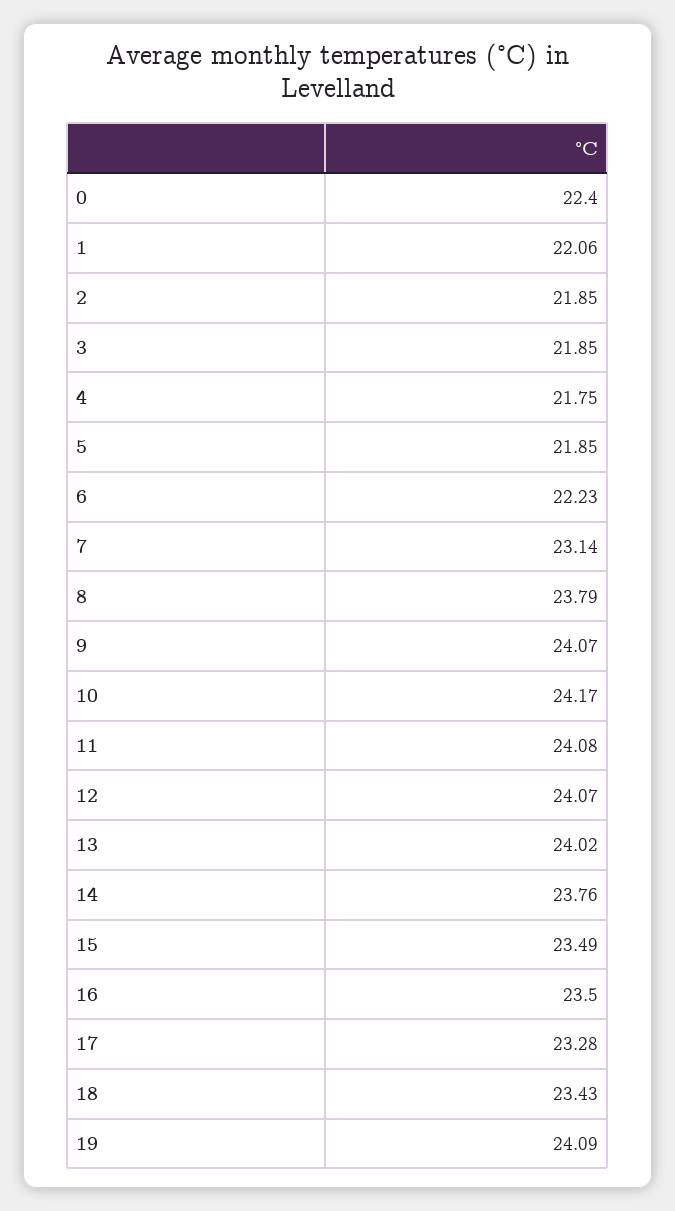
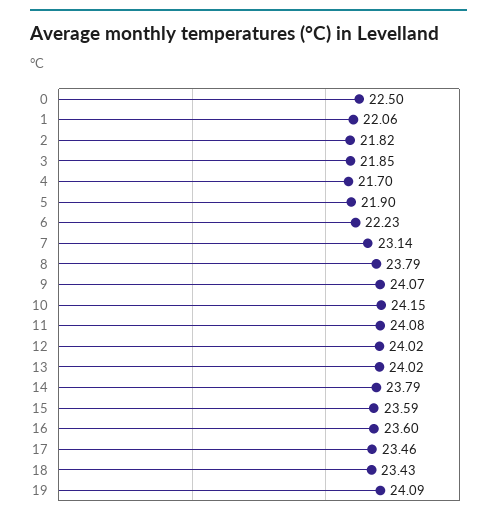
0: 22.4 -> 22.5
2: 21.85 -> 21.82
4: 21.75 -> 21.7
5: 21.85 -> 21.9
10: 24.17 -> 24.15
12: 24.07 -> 24.02
14: 23.76 -> 23.79
15: 23.49 -> 23.59
16: 23.5 -> 23.6
17: 23.28 -> 23.46

